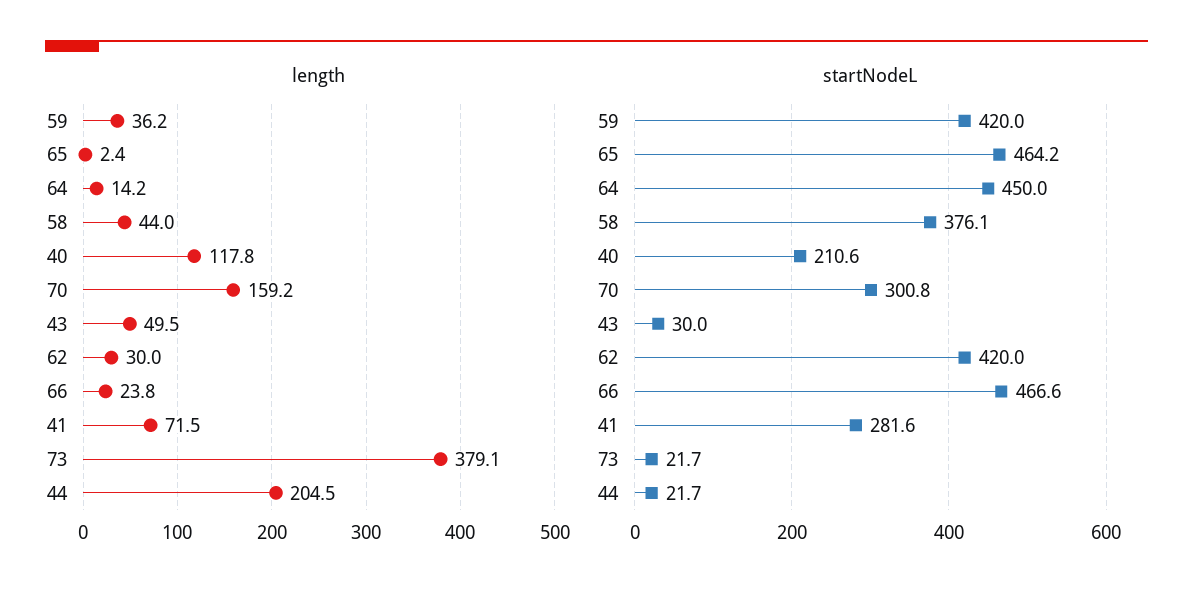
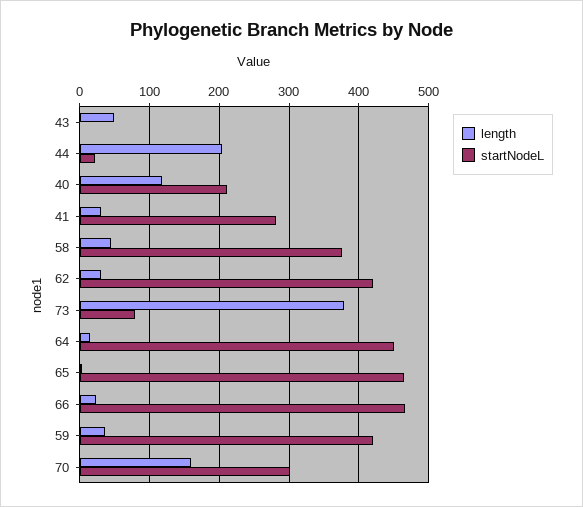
length, 41: 71.5 -> 30
startNodeL, 43: 30 -> 0
startNodeL, 73: 21.7 -> 80

